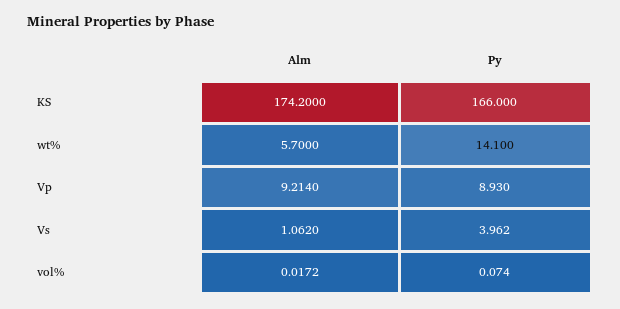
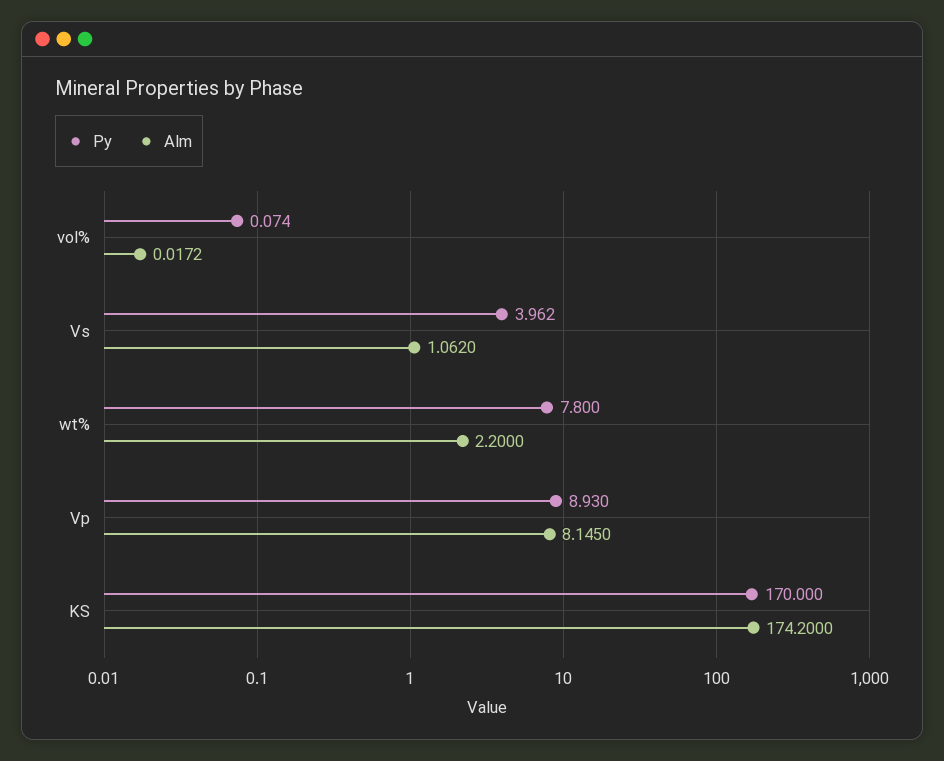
Py, KS: 166 -> 170
Alm, wt%: 5.7 -> 2.2
Py, wt%: 14.1 -> 7.8
Alm, Vp: 9.214 -> 8.145

